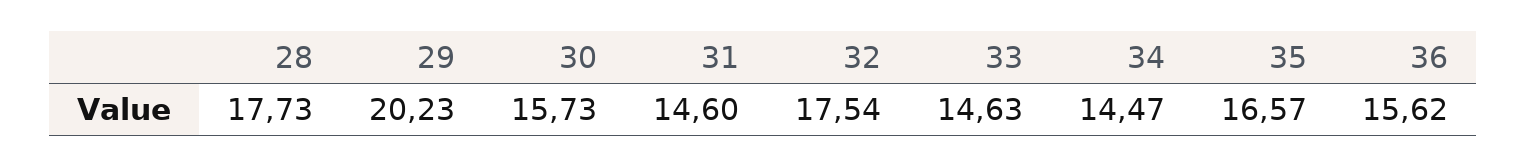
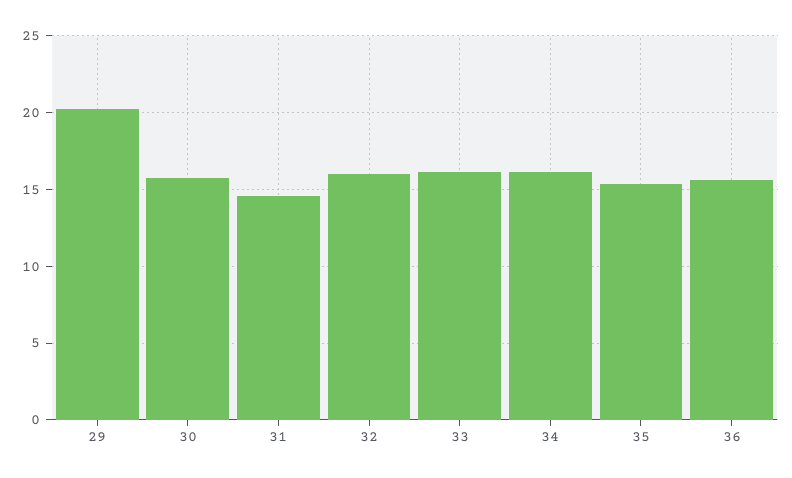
28: 17.73 -> none
32: 17.54 -> 16
33: 14.63 -> 16
34: 14.47 -> 16
35: 16.57 -> 15.5

